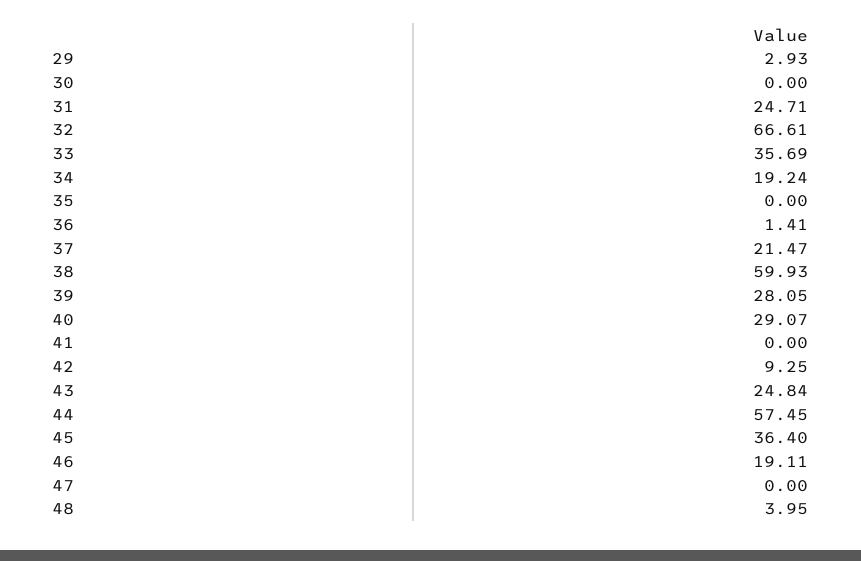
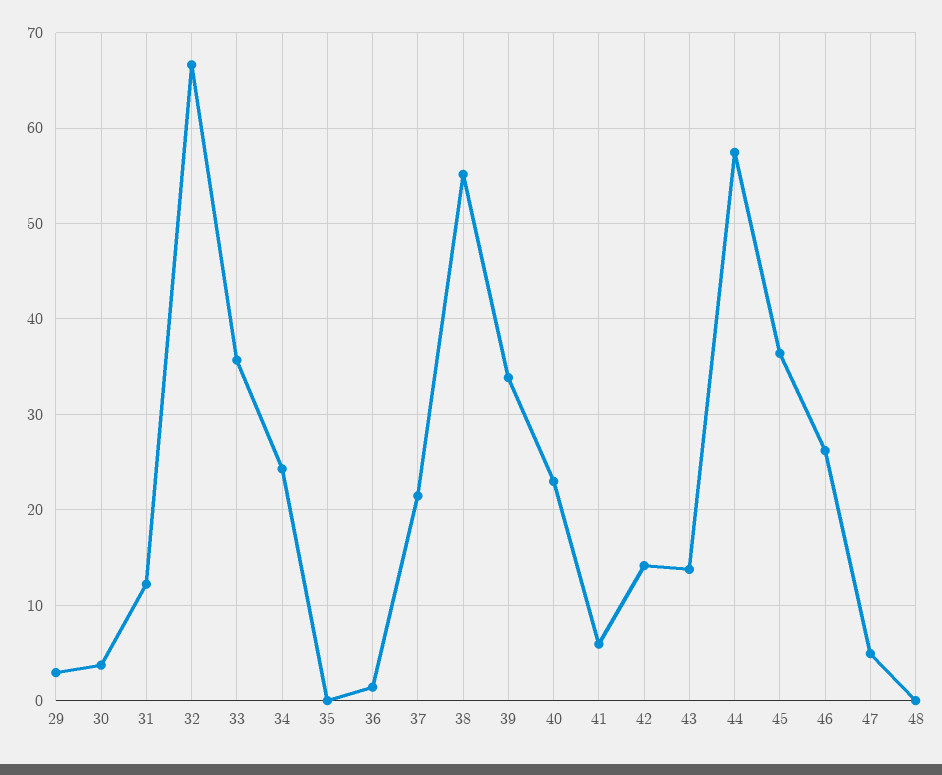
30: 0 -> 4
31: 24.71 -> 12
34: 19.24 -> 24
38: 59.93 -> 55
39: 28.05 -> 34
40: 29.07 -> 23
41: 0 -> 6
42: 9.25 -> 14
43: 24.84 -> 14
46: 19.11 -> 26
47: 0 -> 5
48: 3.95 -> 0

